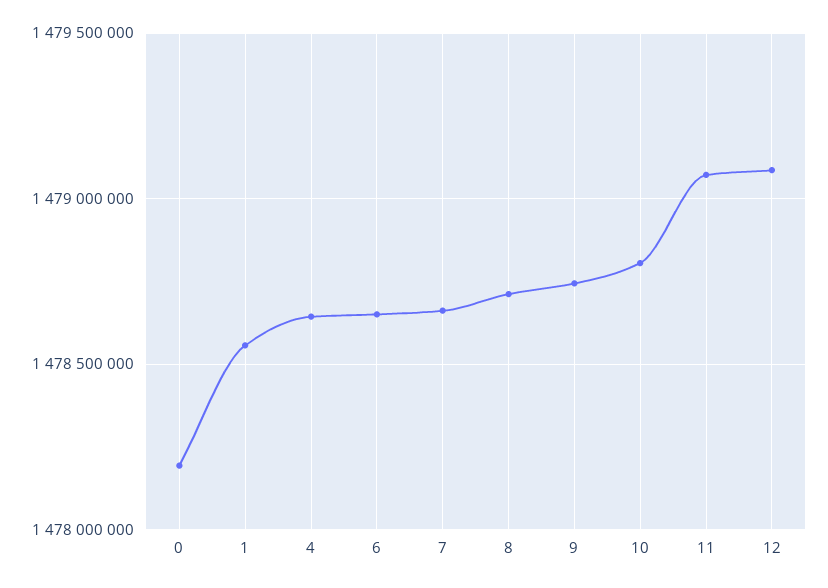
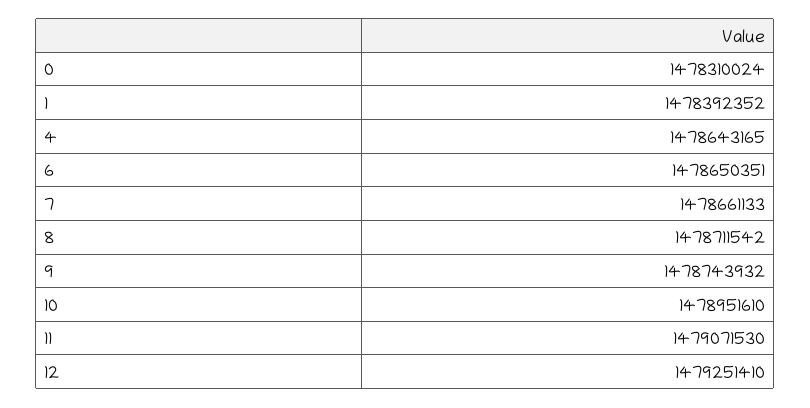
0: 1478200000 -> 1478310024
1: 1478550000 -> 1478392352
10: 1478800000 -> 1478951610
12: 1479100000 -> 1479251410

